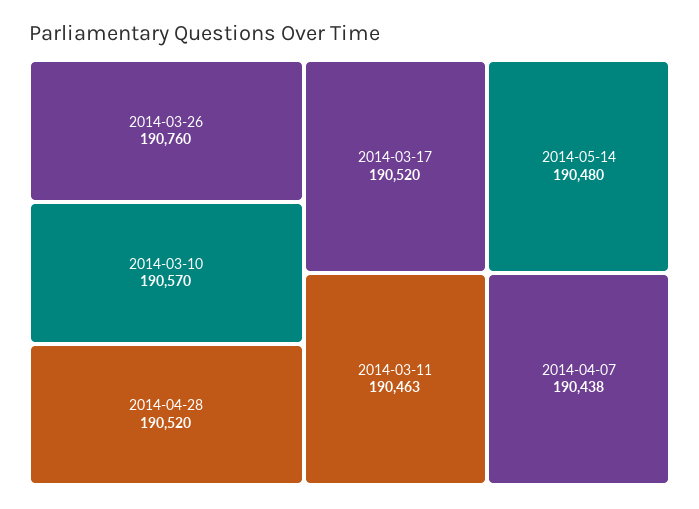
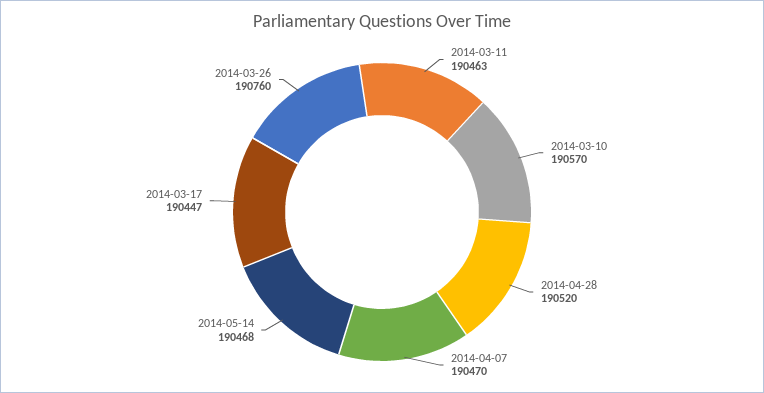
2014-03-17: 190520 -> 190447
2014-05-14: 190480 -> 190468
2014-04-07: 190438 -> 190470

